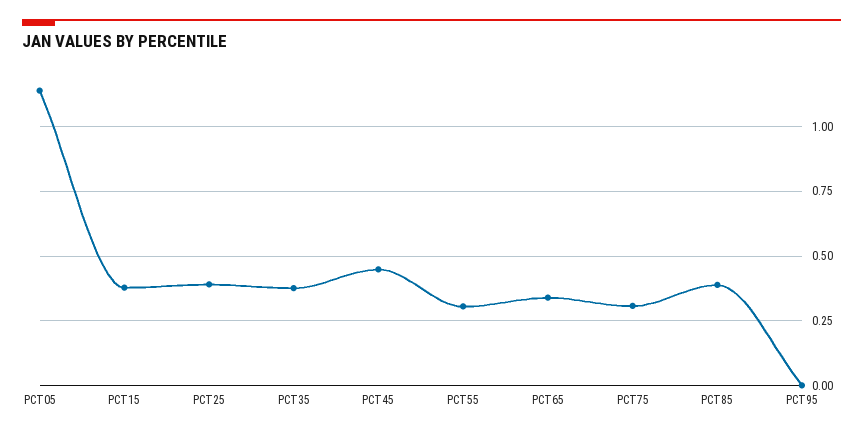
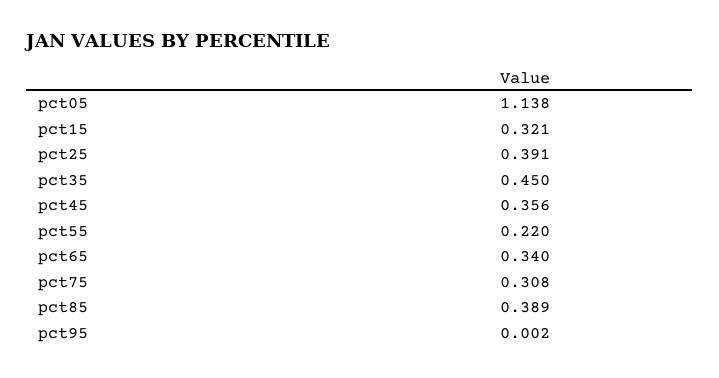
PCT15: 0.375 -> 0.321
PCT35: 0.375 -> 0.45
PCT45: 0.45 -> 0.356
PCT55: 0.3 -> 0.22

